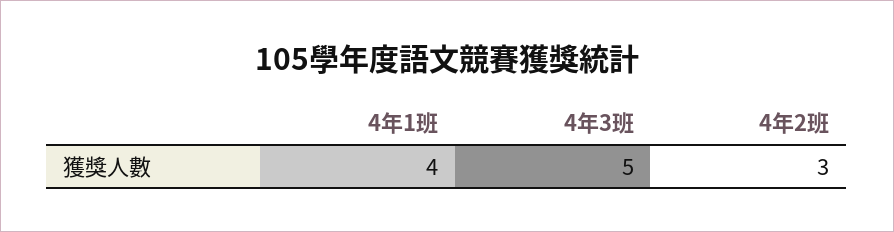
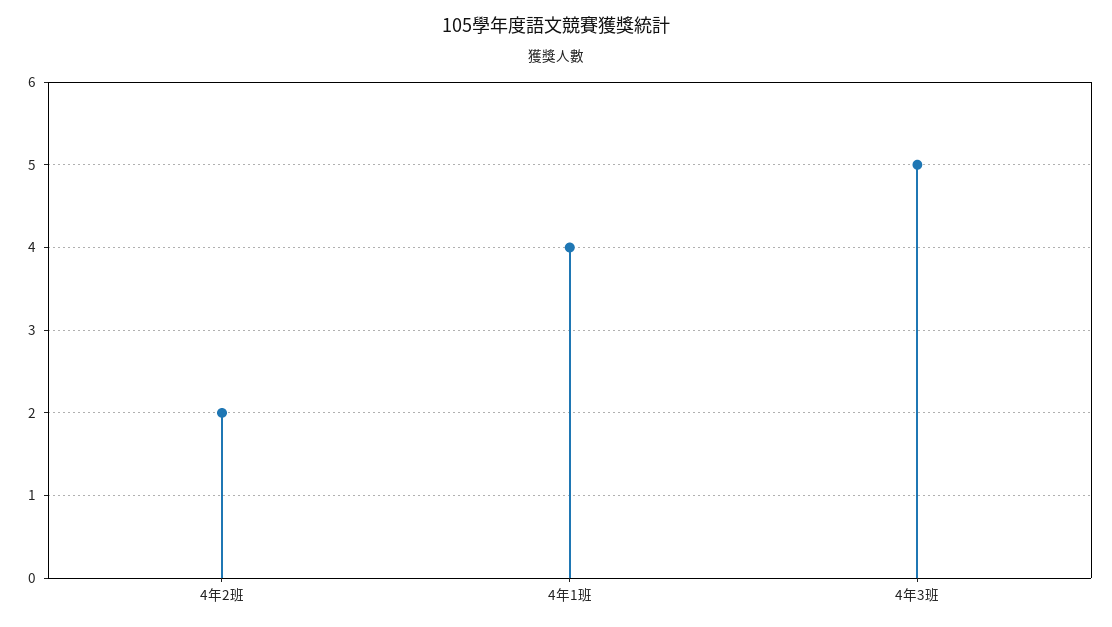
4年2班: 3 -> 2

